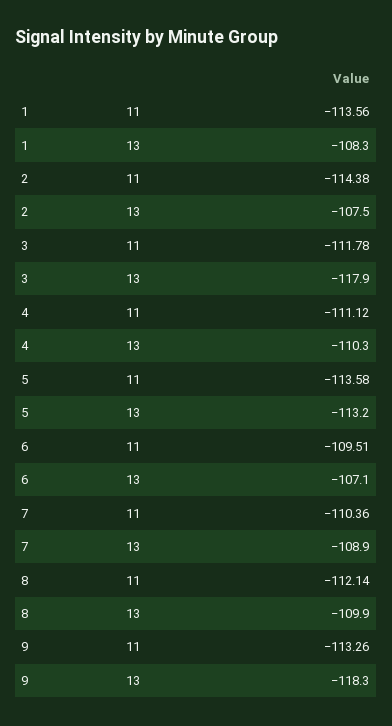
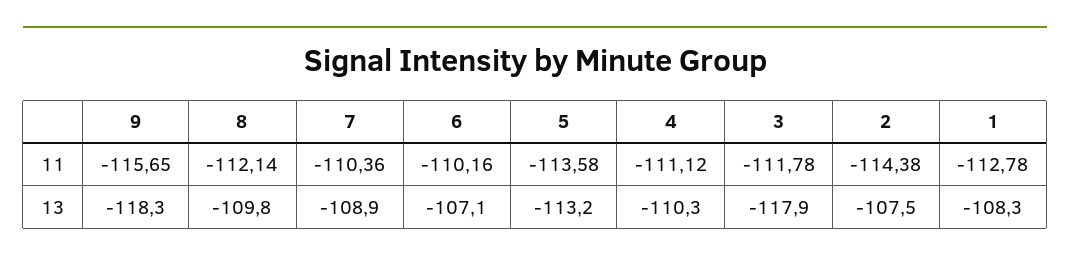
1, 11: -113.56 -> -112.78
6, 11: -109.51 -> -110.16
8, 13: -109.9 -> -109.8
9, 11: -113.26 -> -115.65

